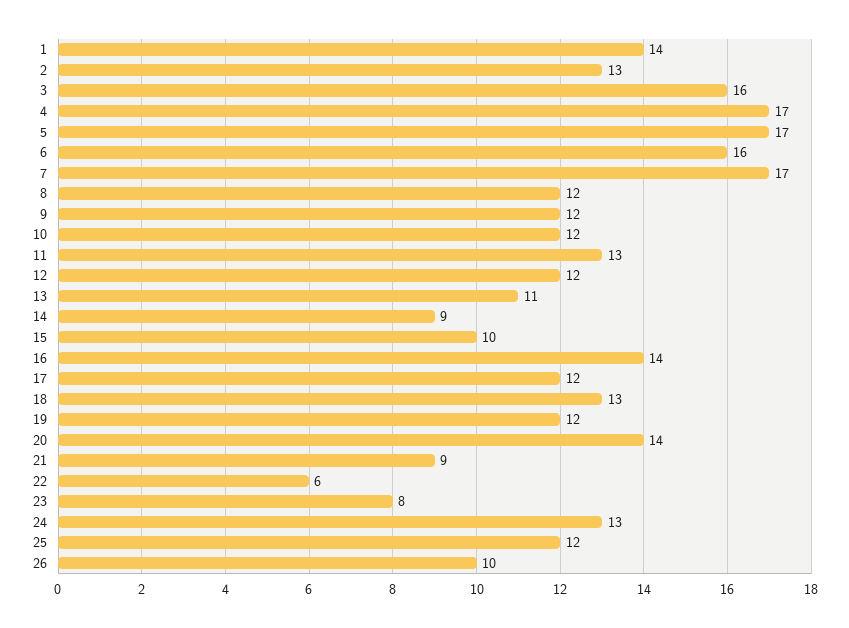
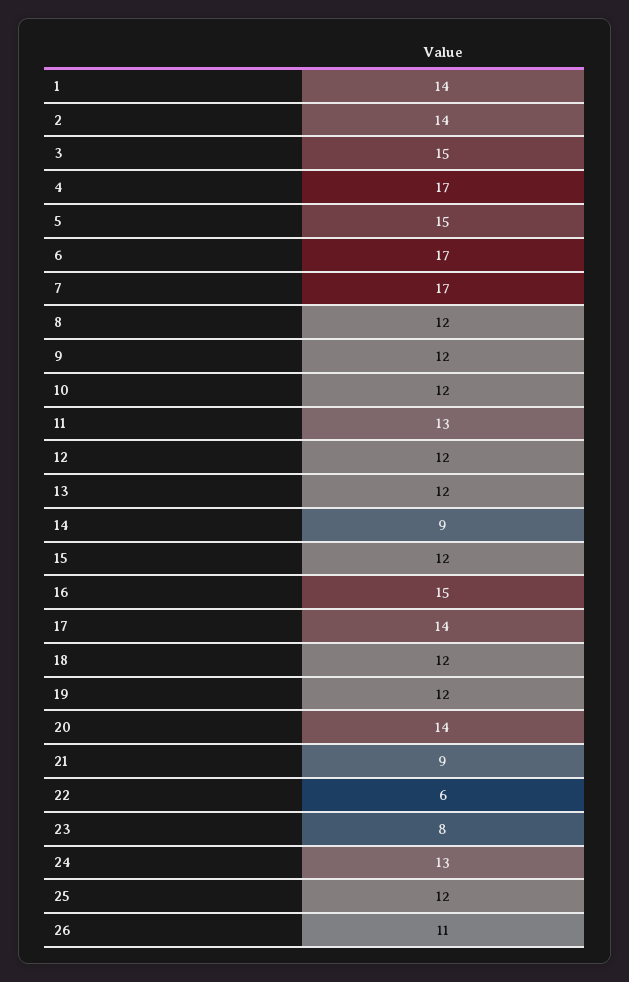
2: 13 -> 14
3: 16 -> 15
5: 17 -> 15
6: 16 -> 17
13: 11 -> 12
15: 10 -> 12
16: 14 -> 15
17: 12 -> 14
18: 13 -> 12
26: 10 -> 11

